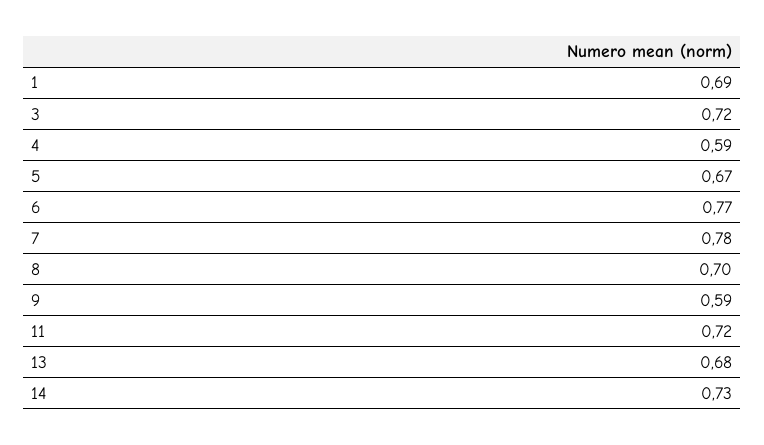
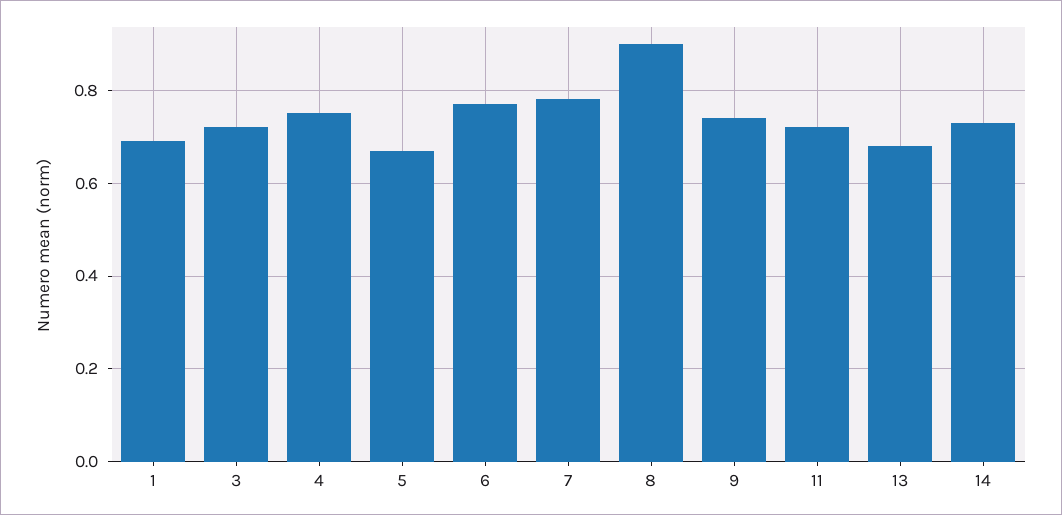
4: 0.59 -> 0.75
8: 0.7 -> 0.9
9: 0.59 -> 0.75

